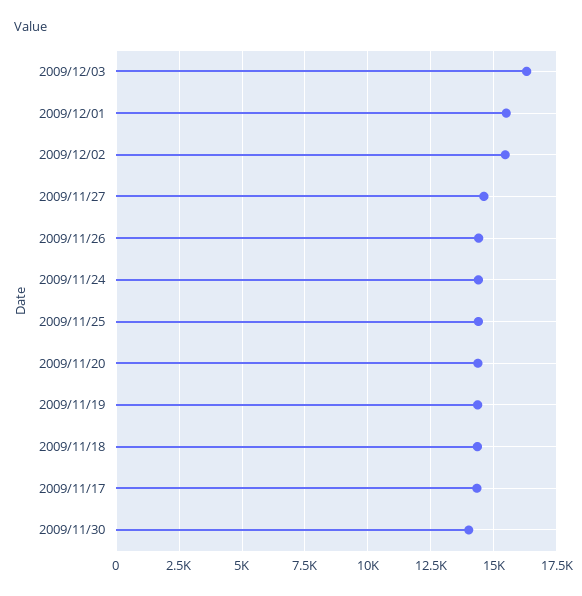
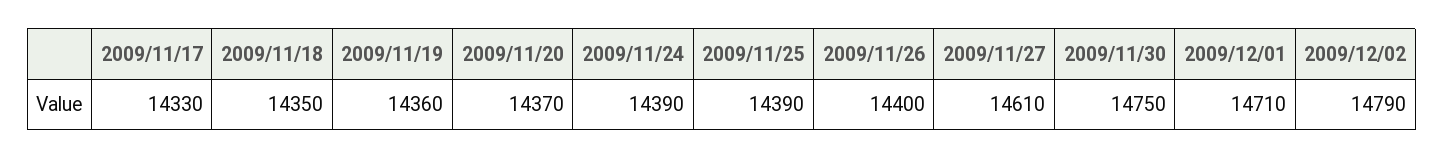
2009/12/03: 16250 -> none
2009/12/01: 15500 -> 14710
2009/12/02: 15500 -> 14790
2009/11/30: 14000 -> 14750

